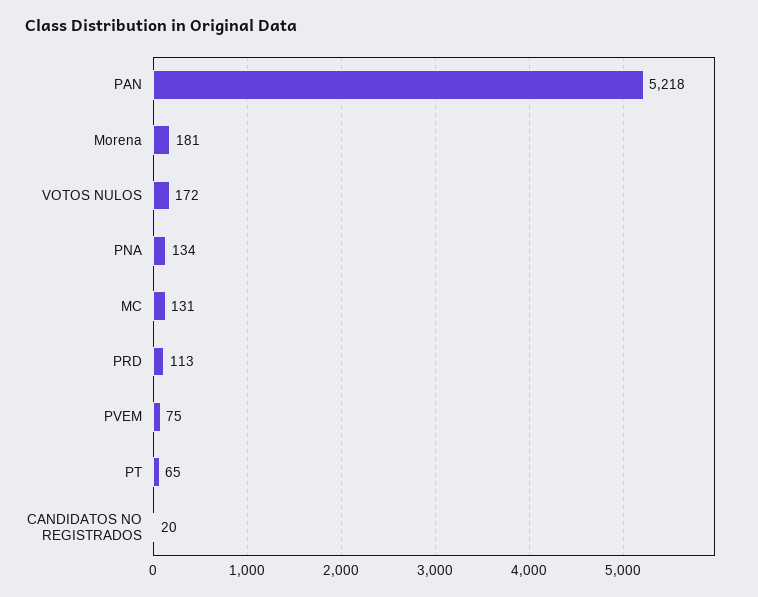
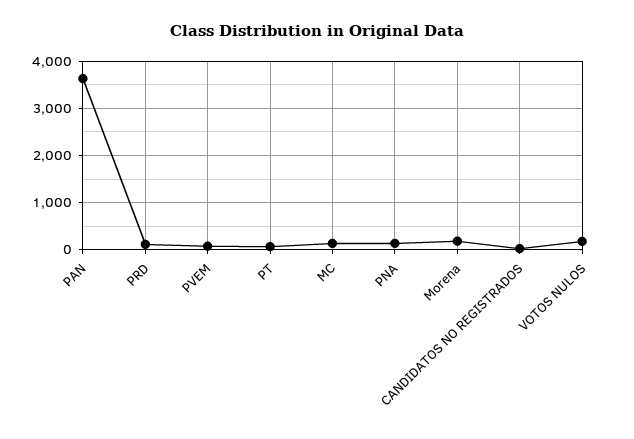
PAN: 5218 -> 3600

